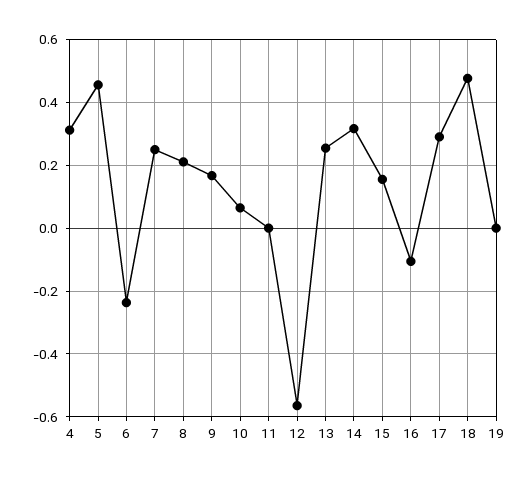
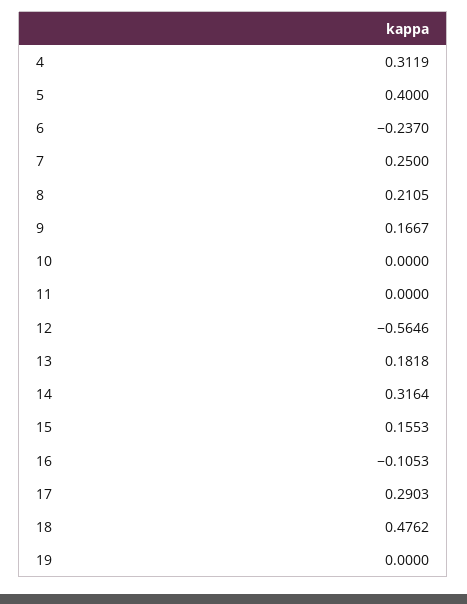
5: 0.46 -> 0.4
10: 0.06 -> 0
13: 0.26 -> 0.1818

